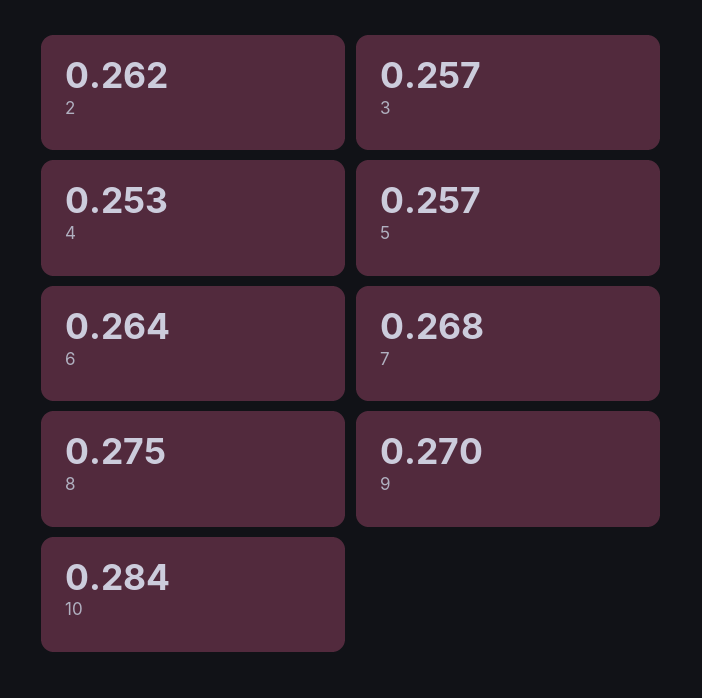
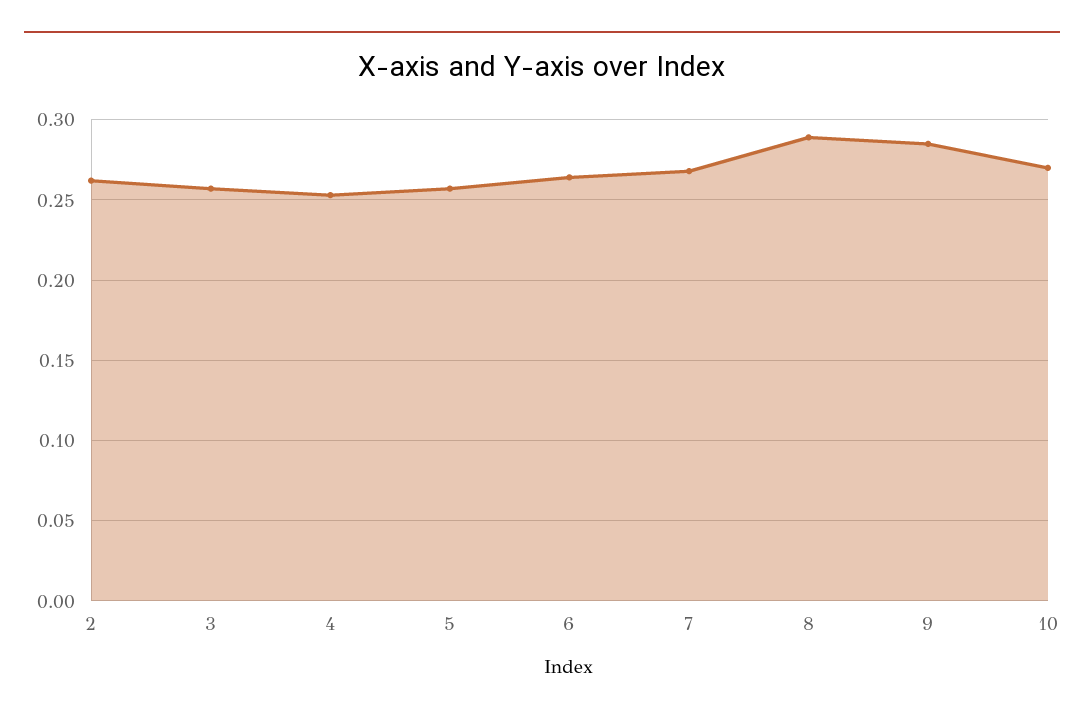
8: 0.275 -> 0.29
9: 0.27 -> 0.285
10: 0.284 -> 0.27

